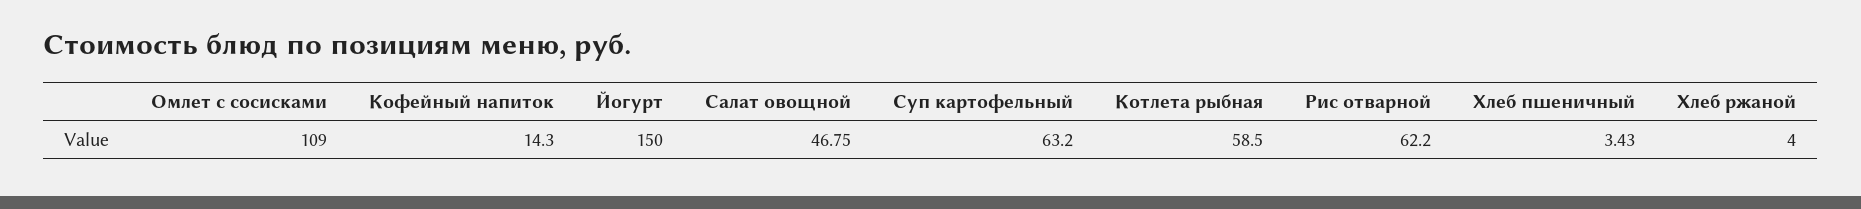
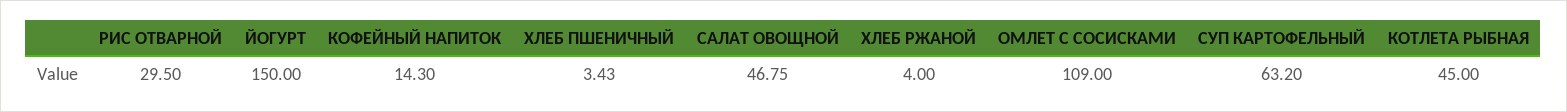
Котлета рыбная: 58.5 -> 45
Рис отварной: 62.2 -> 29.5

